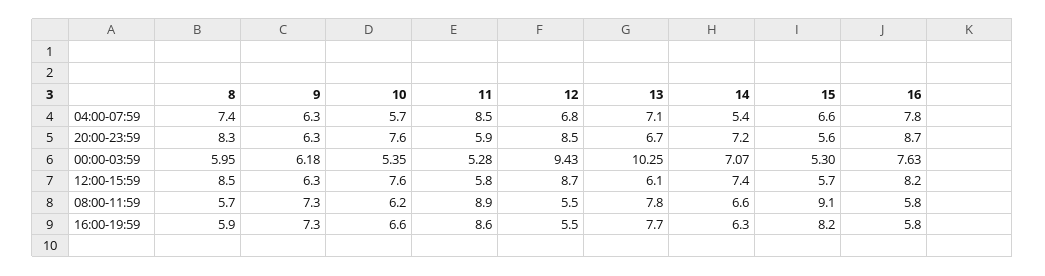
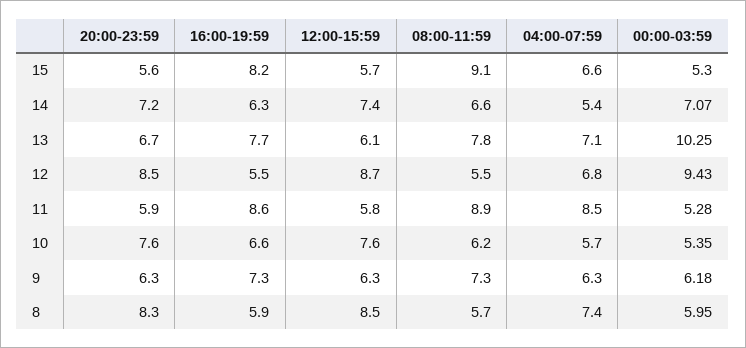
16, 04:00-07:59: 7.8 -> none
16, 20:00-23:59: 8.7 -> none
16, 00:00-03:59: 7.63 -> none
16, 12:00-15:59: 8.2 -> none
16, 08:00-11:59: 5.8 -> none
16, 16:00-19:59: 5.8 -> none

